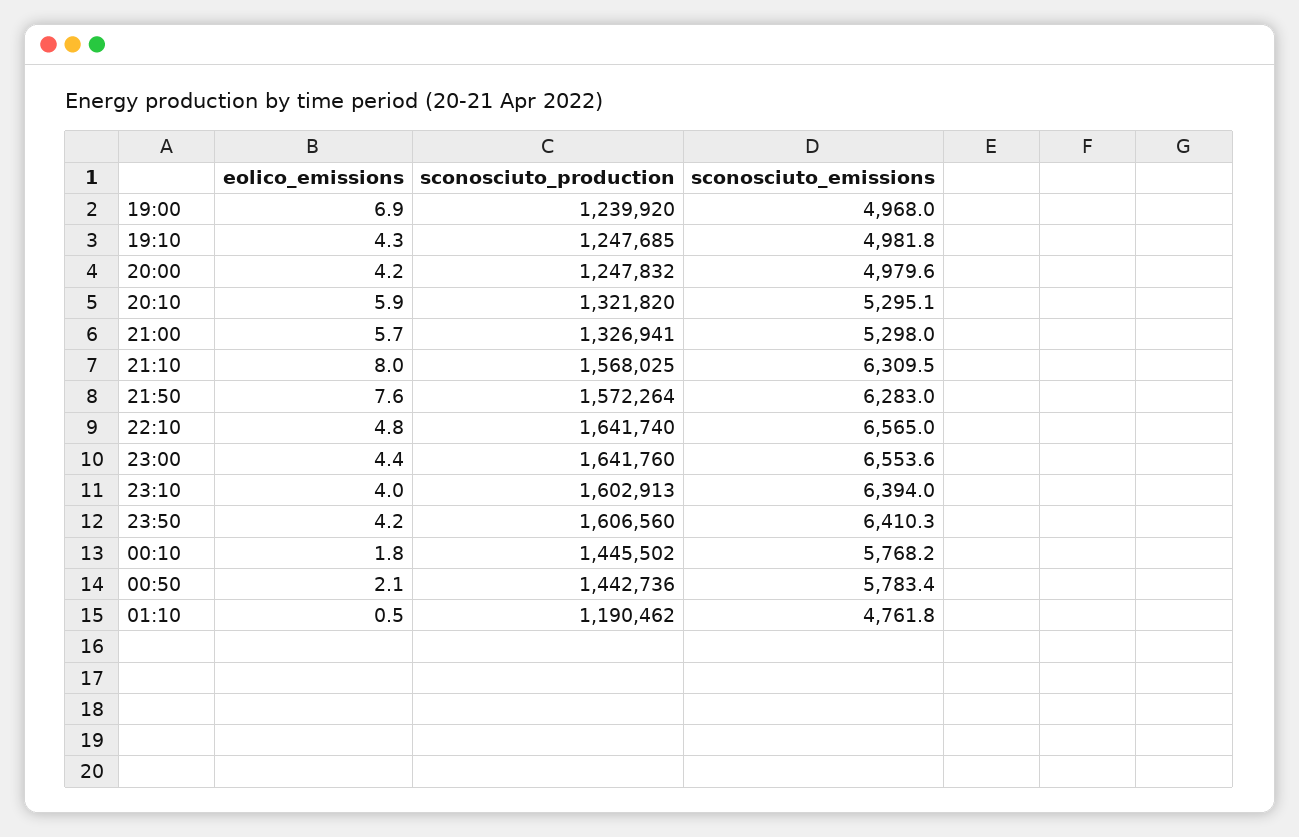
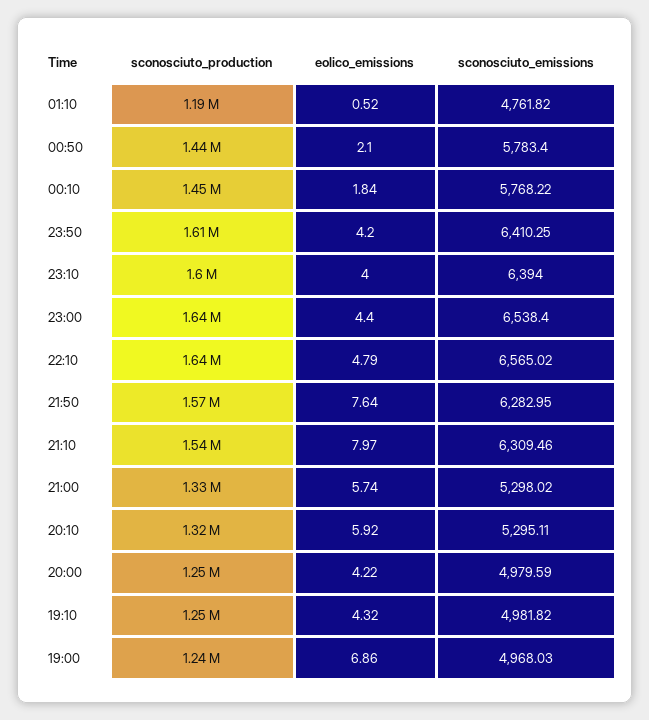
sconosciuto_production, 21:10: 1568025 -> 1540000
sconosciuto_emissions, 23:00: 6553.6 -> 6538.4

